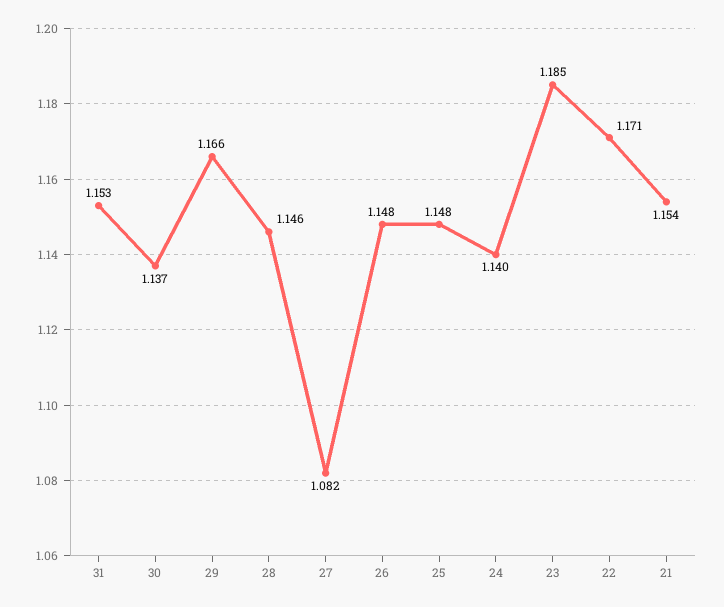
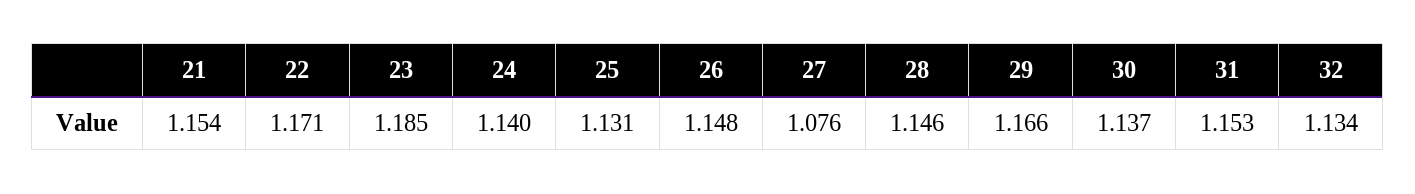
27: 1.082 -> 1.076
25: 1.148 -> 1.131
32: none -> 1.134

